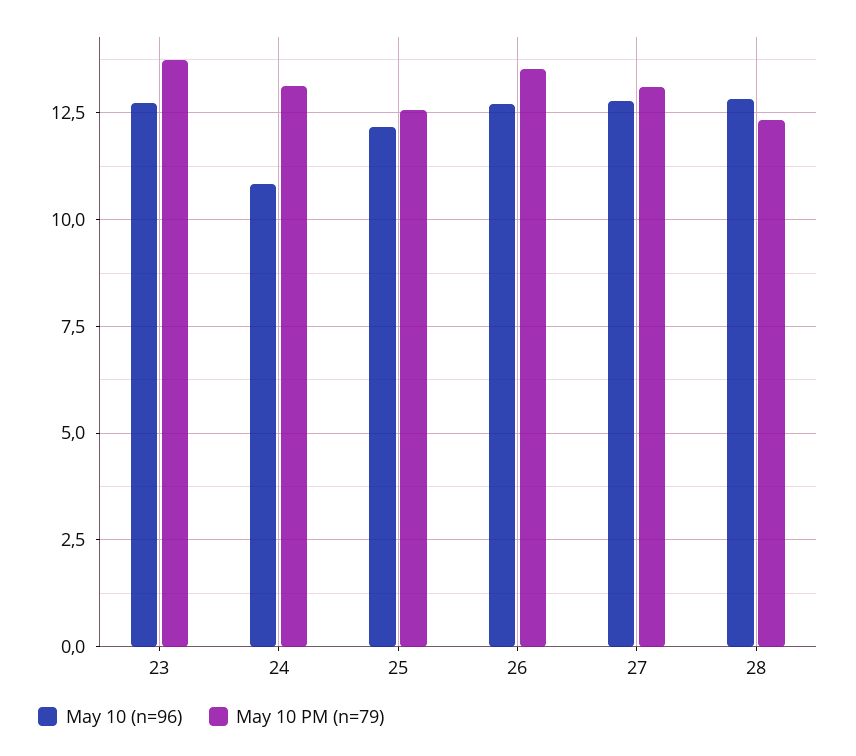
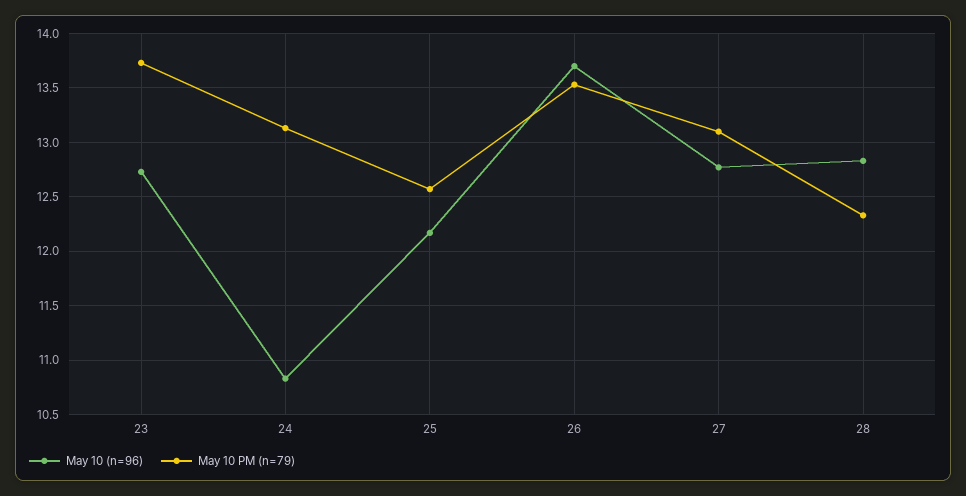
May 10 (n=96), 26: 12.75 -> 13.7

